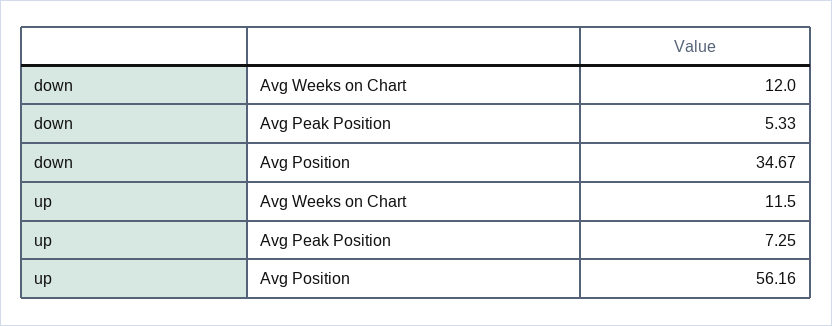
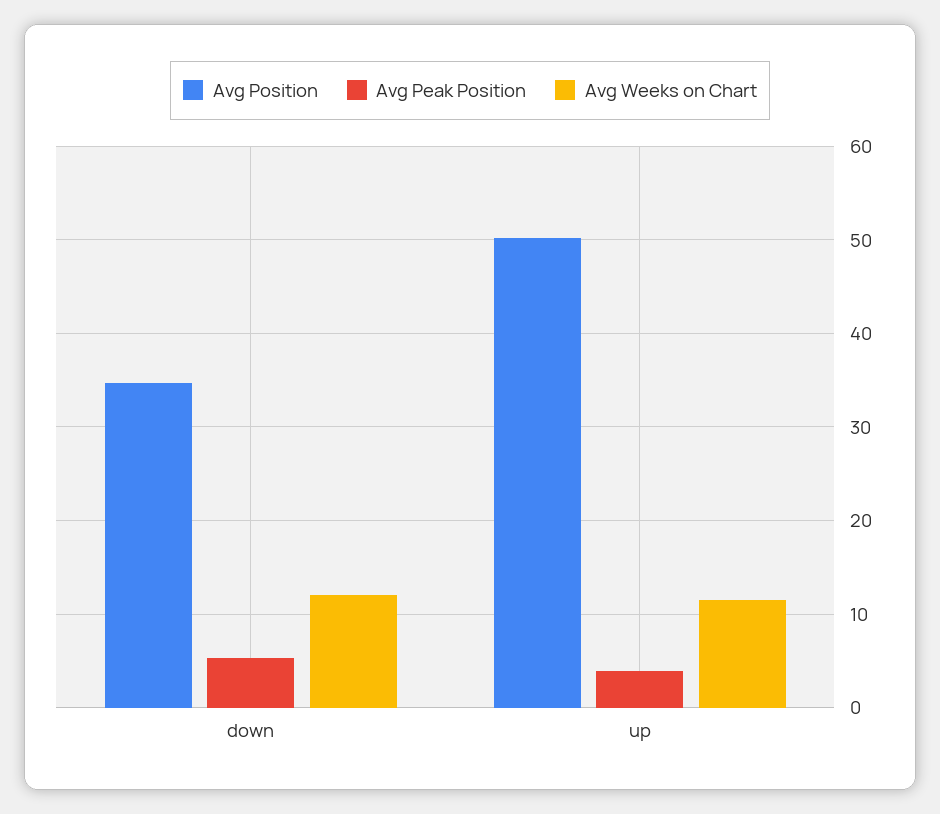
Avg Peak Position, up: 7.25 -> 4
Avg Position, up: 56.16 -> 50

